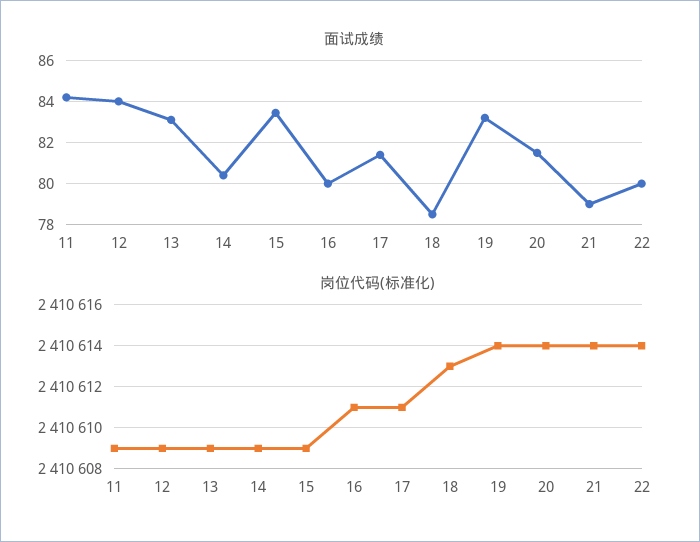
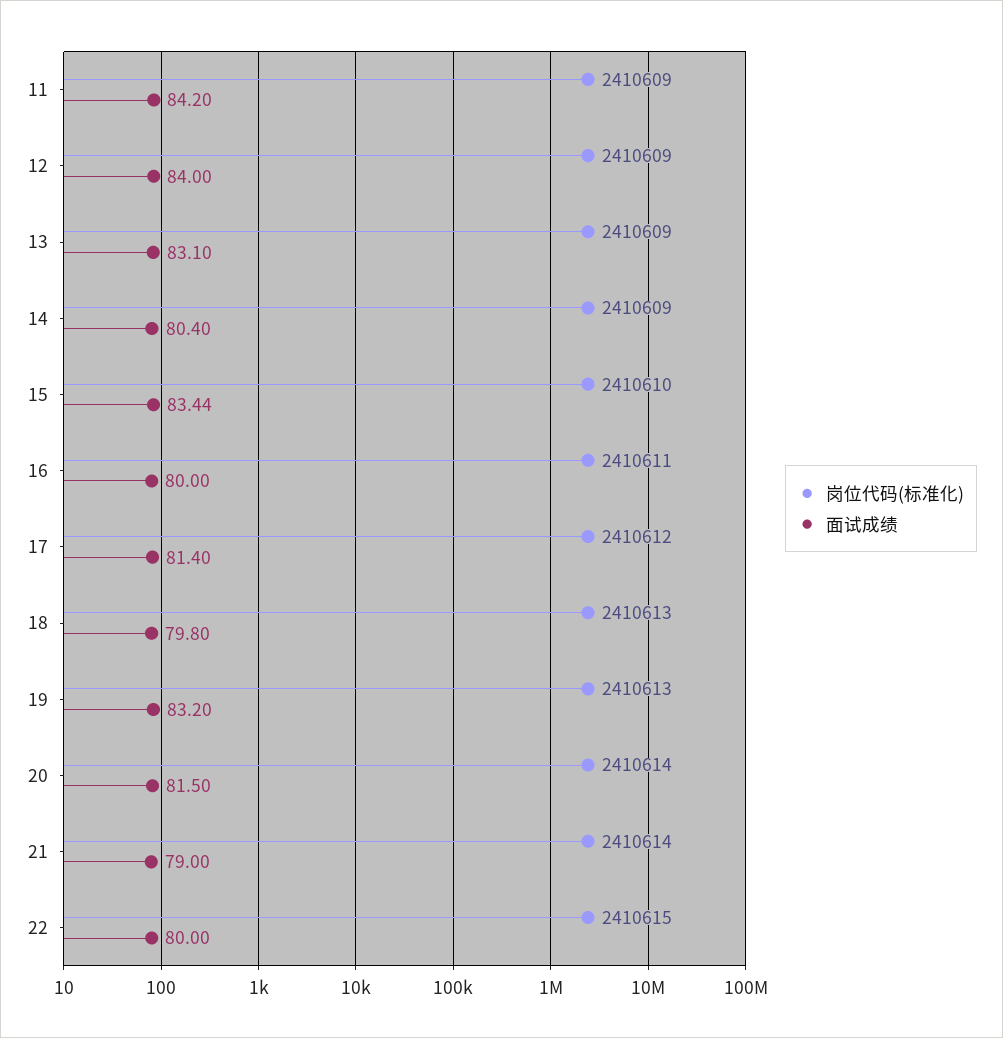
面试成绩, 18: 78.5 -> 79.8
岗位代码(标准化), 15: 2410609 -> 2410610
岗位代码(标准化), 17: 2410611 -> 2410612
岗位代码(标准化), 19: 2410614 -> 2410613
岗位代码(标准化), 22: 2410614 -> 2410615

